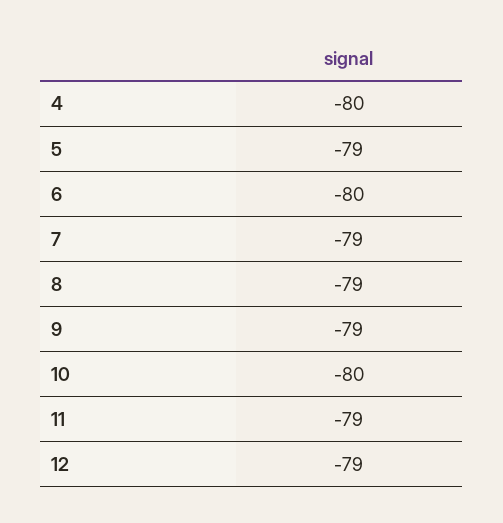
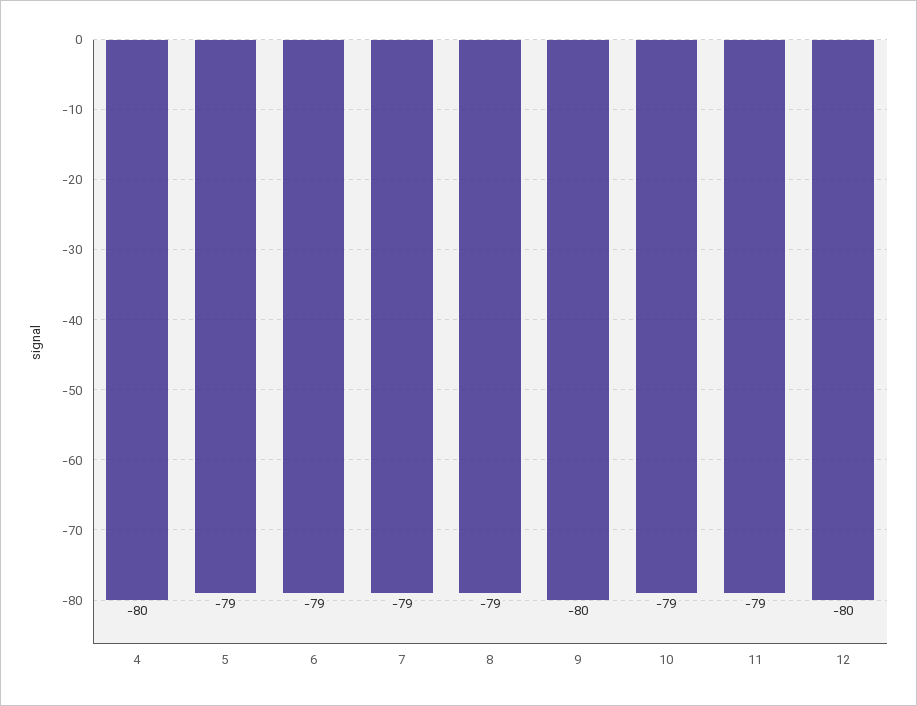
6: -80 -> -79
9: -79 -> -80
10: -80 -> -79
12: -79 -> -80

